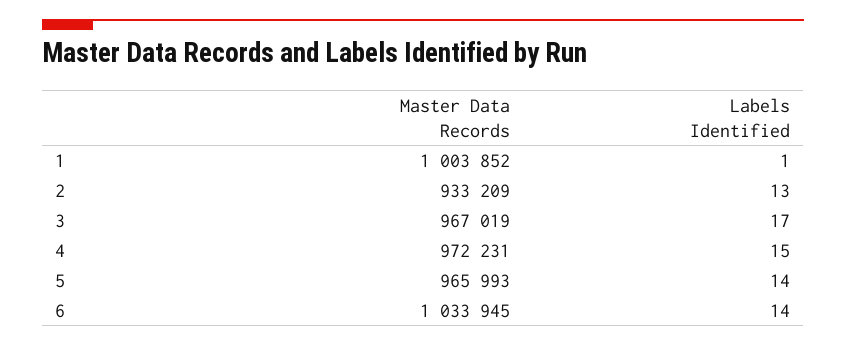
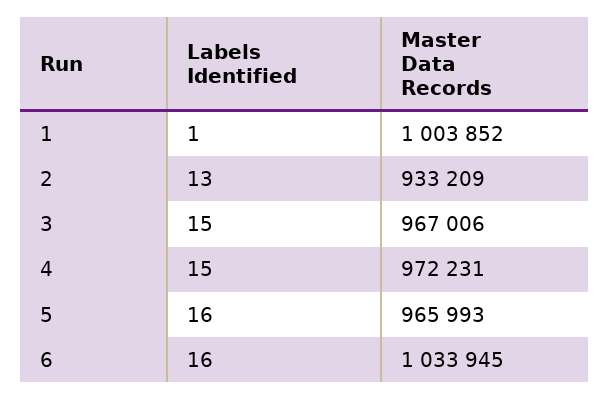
Master Data Records, 3: 967019 -> 967006
Labels Identified, 3: 17 -> 15
Labels Identified, 5: 14 -> 16
Labels Identified, 6: 14 -> 16

